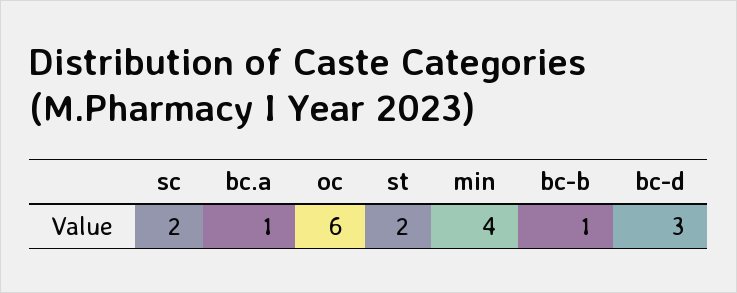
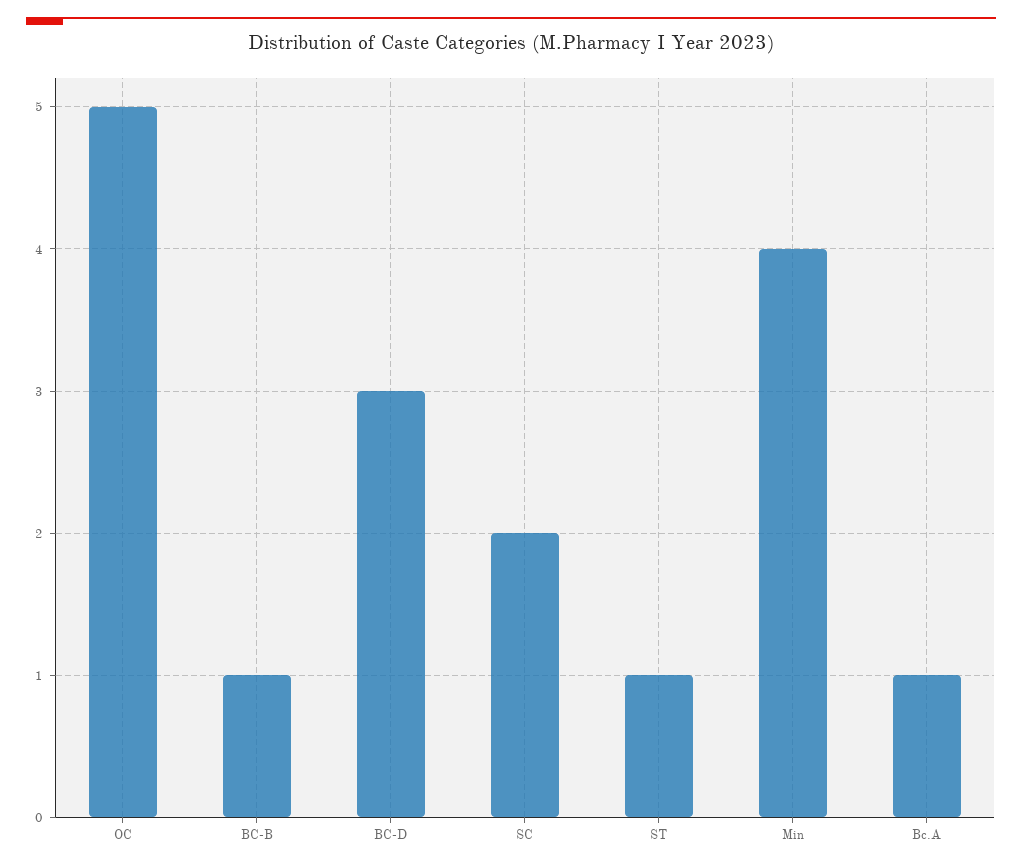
oc: 6 -> 5
st: 2 -> 1

